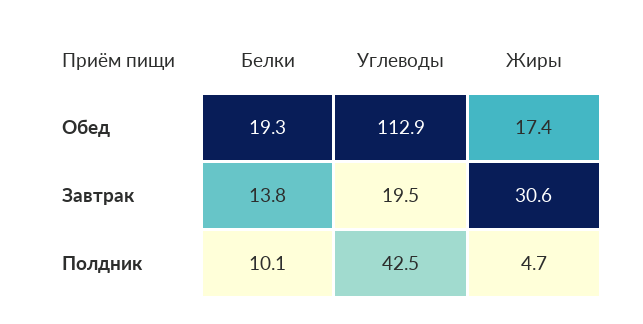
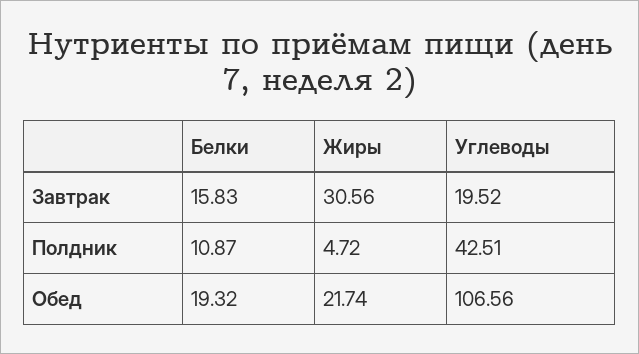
Углеводы, Обед: 112.9 -> 106.56
Жиры, Обед: 17.4 -> 21.74
Белки, Завтрак: 13.8 -> 15.83
Белки, Полдник: 10.1 -> 10.87

